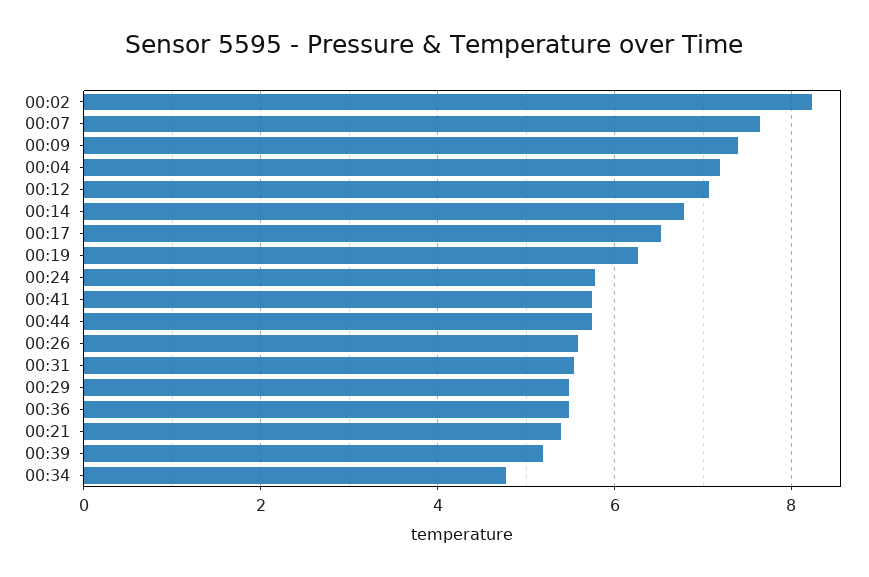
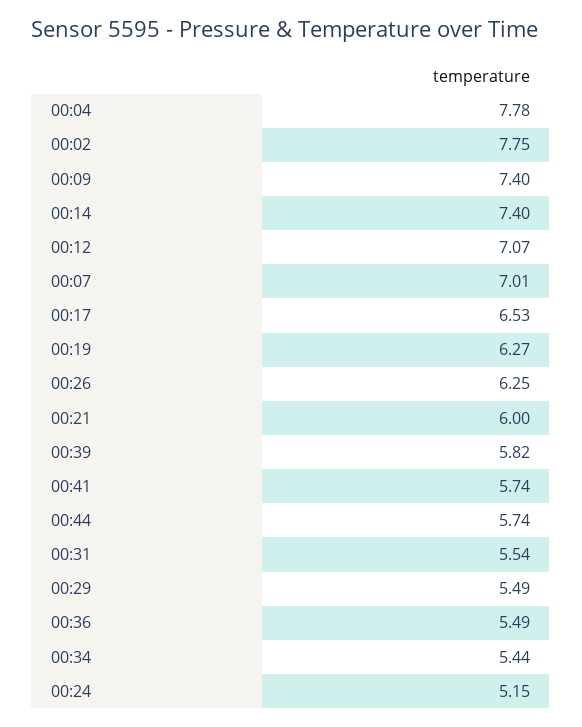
00:02: 8.2 -> 7.75
00:07: 7.6 -> 7.01
00:04: 7.2 -> 7.78
00:14: 6.8 -> 7.4
00:24: 5.8 -> 5.15
00:26: 5.6 -> 6.25
00:21: 5.4 -> 6
00:39: 5.2 -> 5.82
00:34: 4.8 -> 5.44

